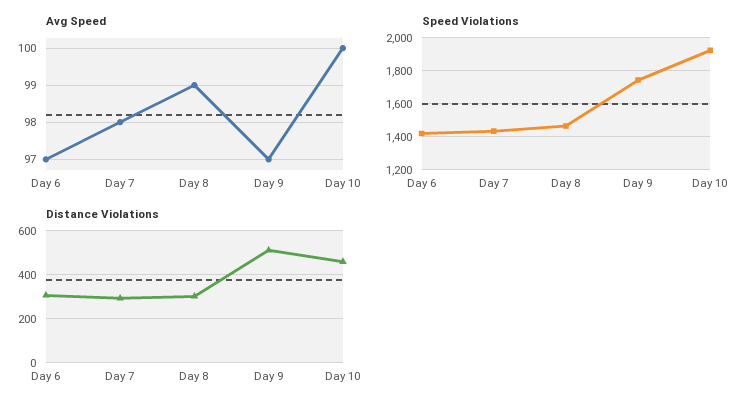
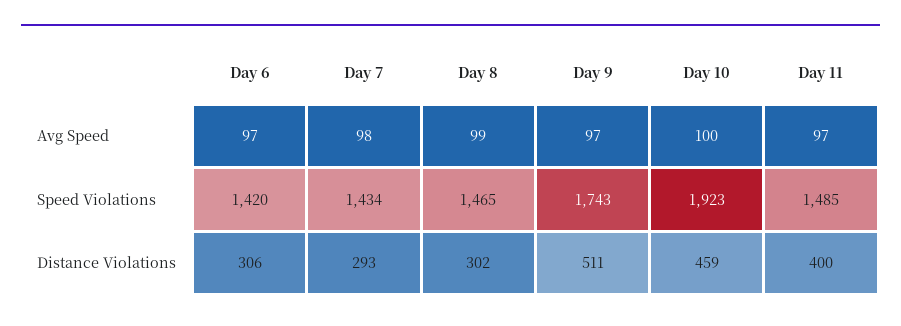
Avg Speed, Day 11: none -> 97
Speed Violations, Day 11: none -> 1485
Distance Violations, Day 11: none -> 400

